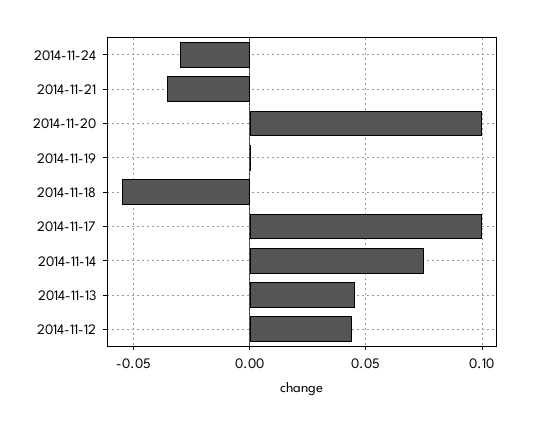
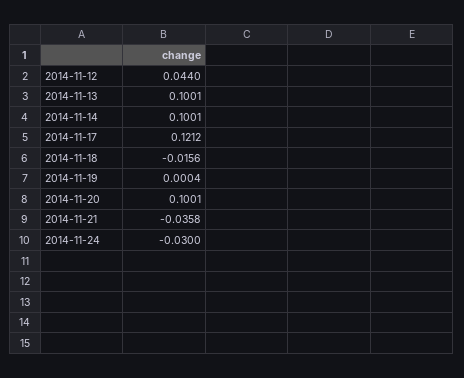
2014-11-18: -0.055 -> -0.0156
2014-11-17: 0.1 -> 0.1212
2014-11-14: 0.075 -> 0.1001
2014-11-13: 0.045 -> 0.1001

